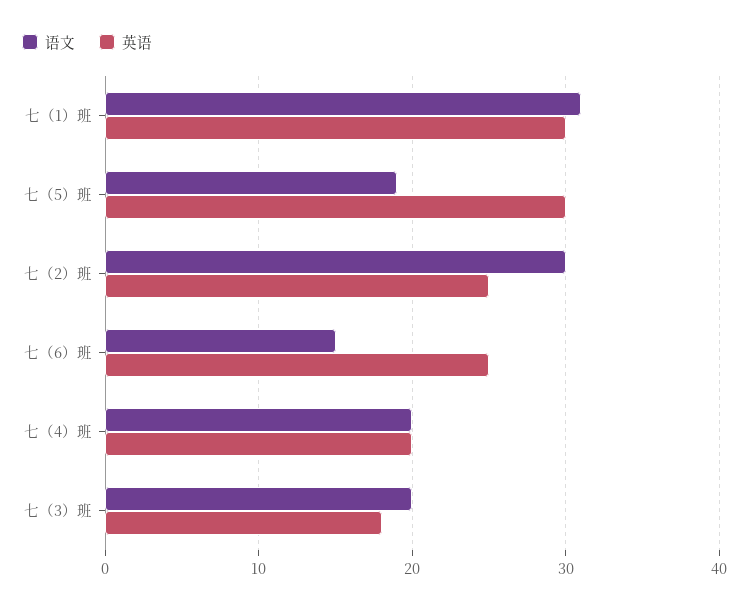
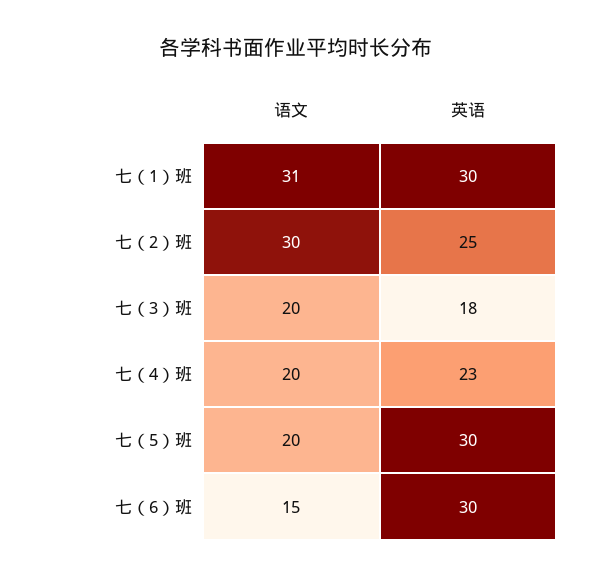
语文, 七（5）班: 19 -> 20
英语, 七（6）班: 25 -> 30
英语, 七（4）班: 20 -> 23

